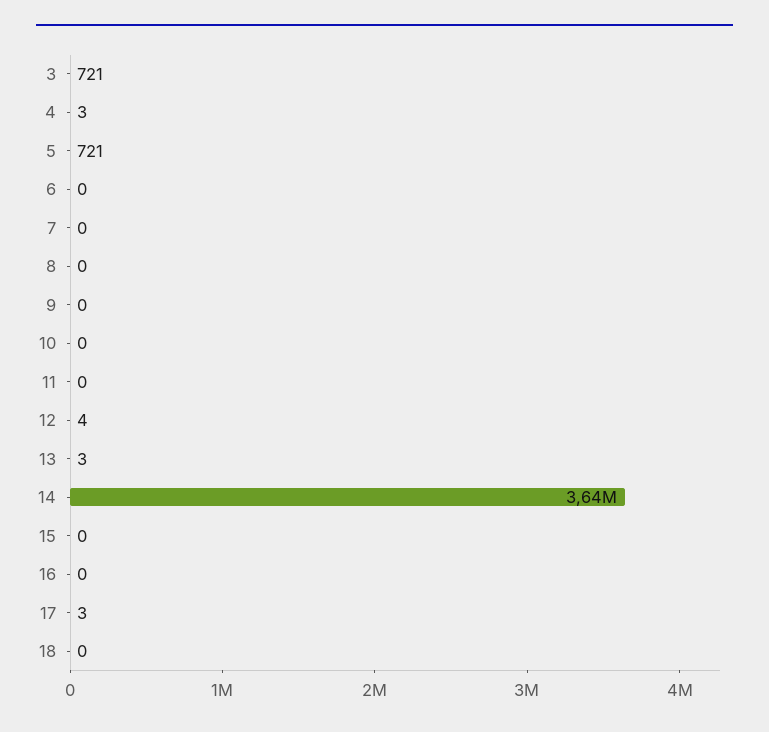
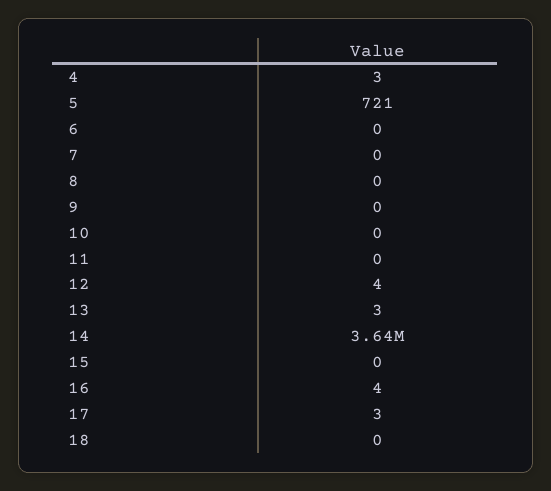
3: 721 -> none
16: 0 -> 4

